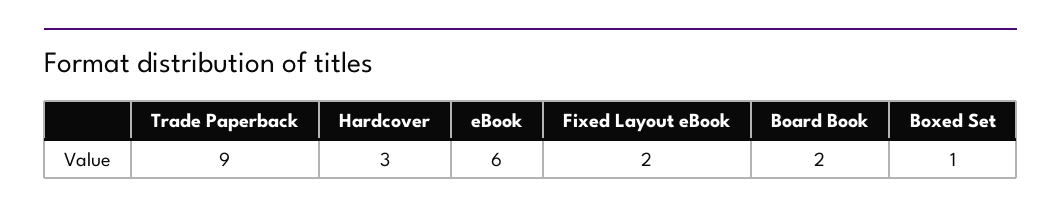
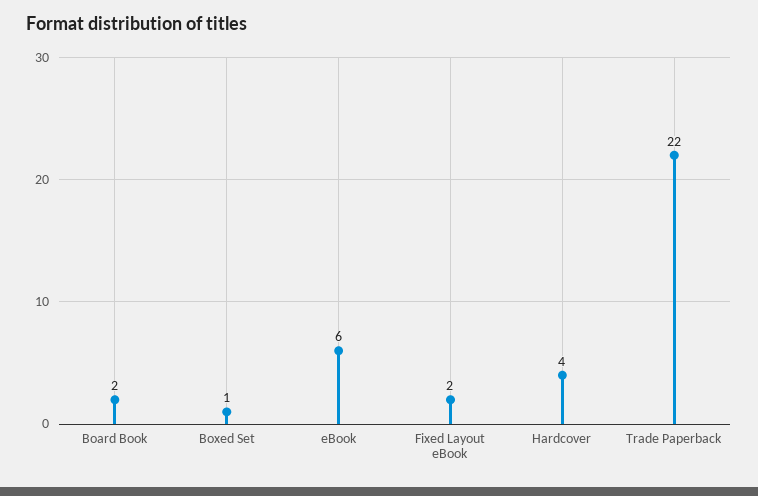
Trade Paperback: 9 -> 22
Hardcover: 3 -> 4

